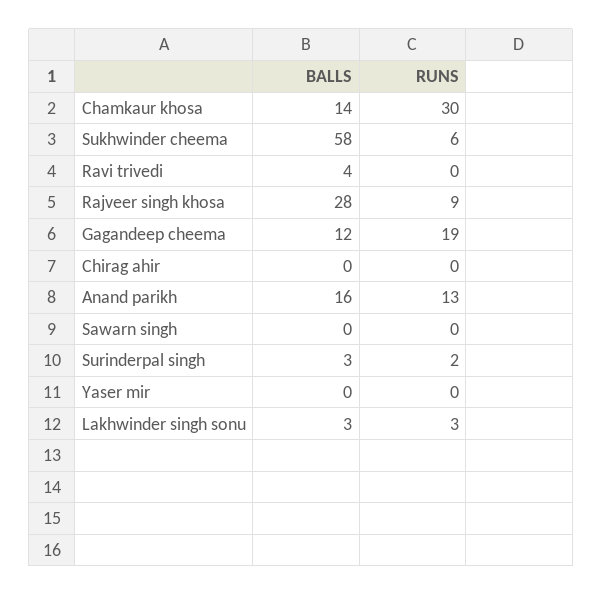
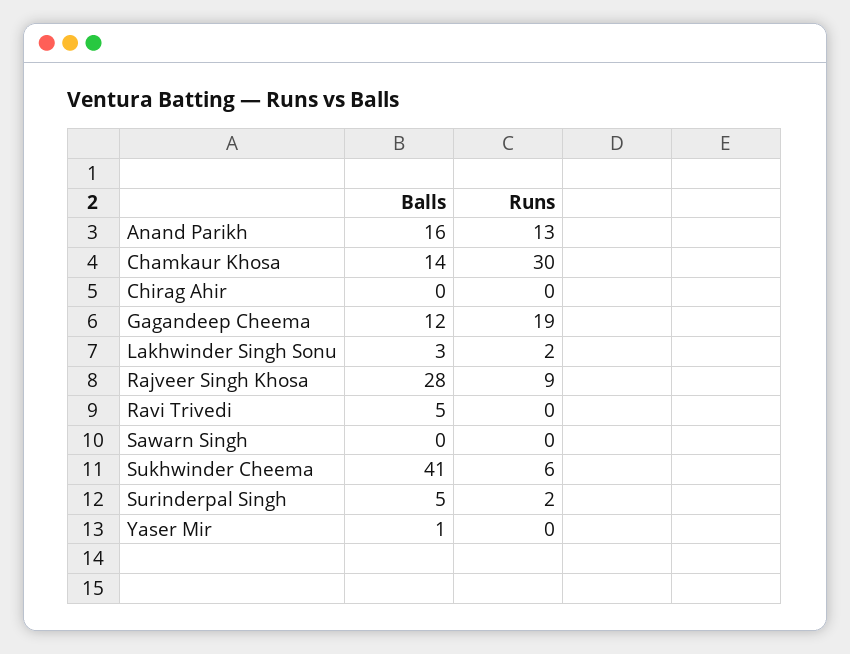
BALLS, Sukhwinder cheema: 58 -> 41
BALLS, Ravi trivedi: 4 -> 5
BALLS, Surinderpal singh: 3 -> 5
BALLS, Yaser mir: 0 -> 1
RUNS, Lakhwinder singh sonu: 3 -> 2

